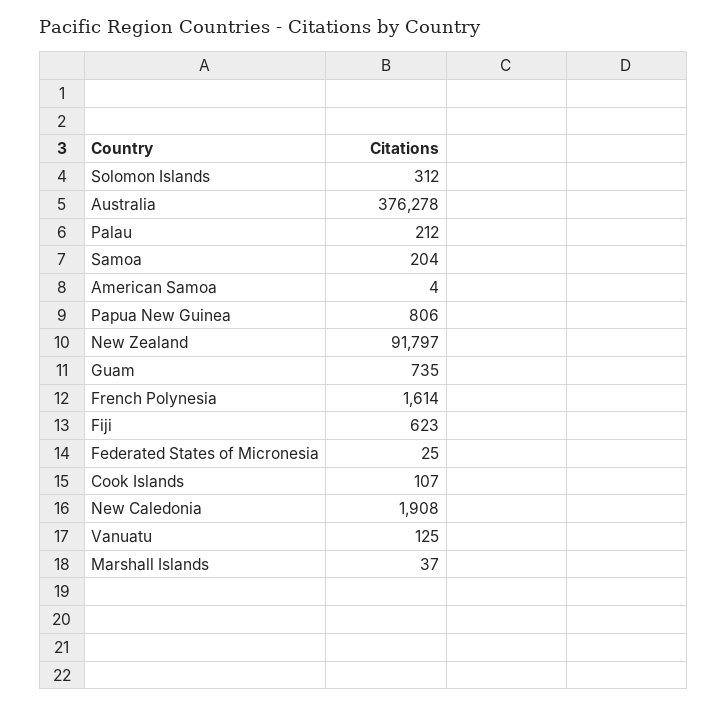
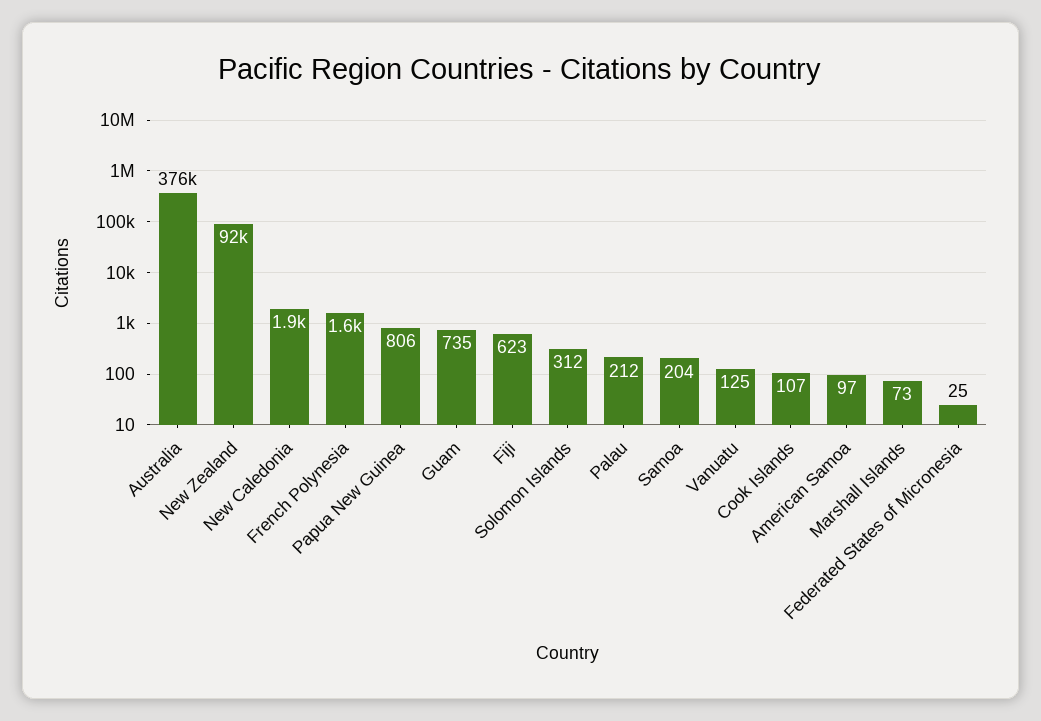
American Samoa: 4 -> 97
Marshall Islands: 37 -> 73

